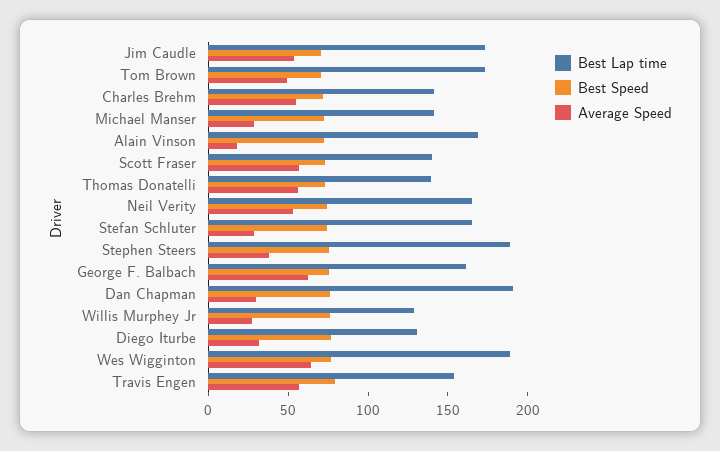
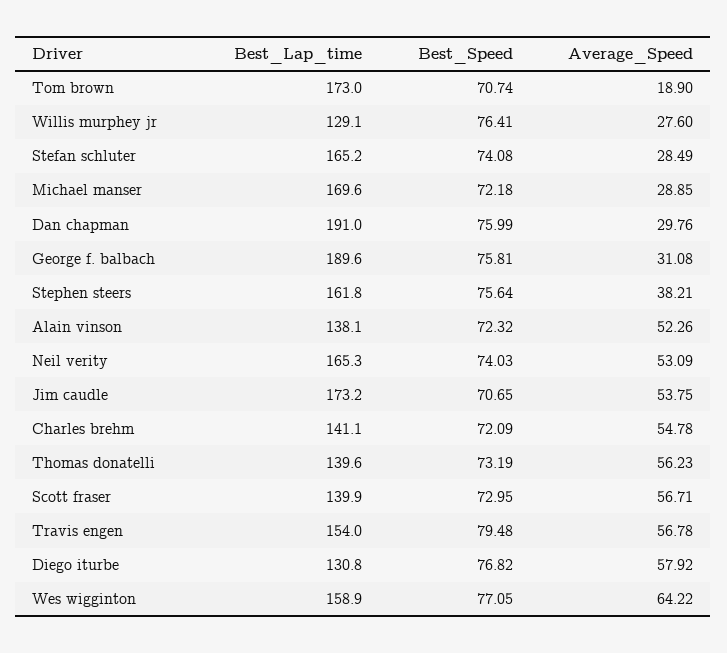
Average Speed, Tom Brown: 50 -> 18.9
Best Lap time, Michael Manser: 140 -> 169.6
Best Lap time, Alain Vinson: 170 -> 138.1
Average Speed, Alain Vinson: 20 -> 52.26
Best Lap time, Stephen Steers: 190 -> 161.8
Best Lap time, George F. Balbach: 160 -> 189.6
Average Speed, George F. Balbach: 60 -> 31.08
Average Speed, Diego Iturbe: 30 -> 57.92
Best Lap time, Wes Wigginton: 190 -> 158.9

